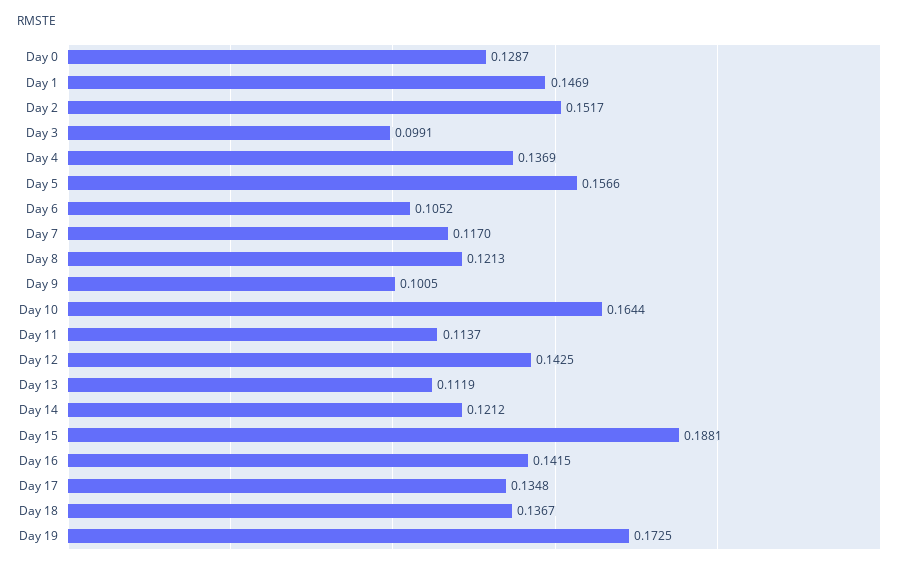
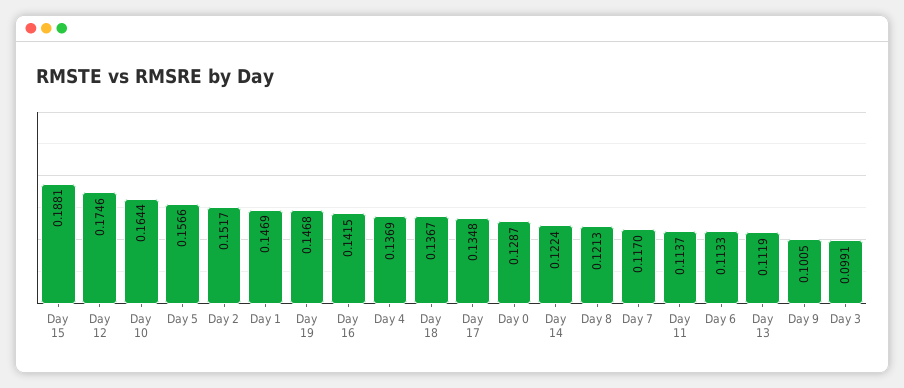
Day 6: 0.1052 -> 0.1133
Day 12: 0.1425 -> 0.1746
Day 14: 0.1212 -> 0.1224
Day 19: 0.1725 -> 0.1468

